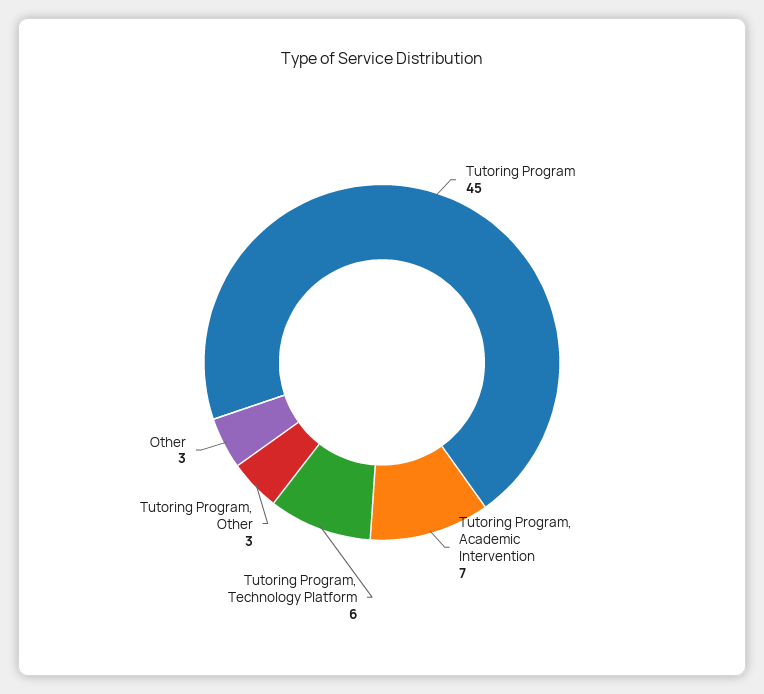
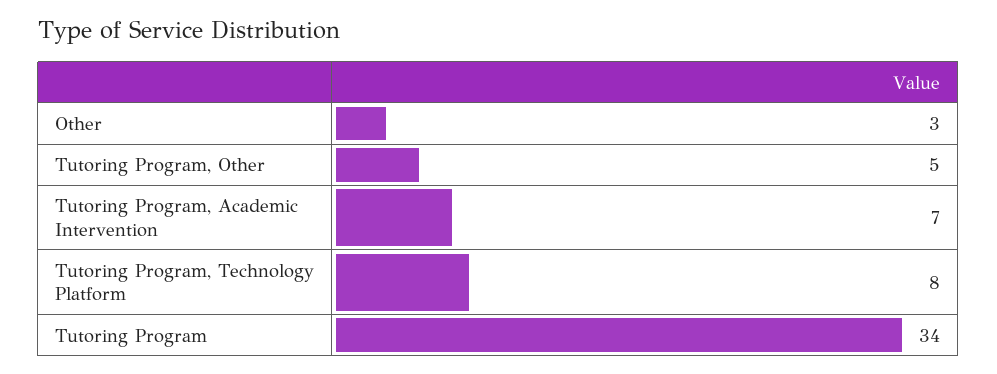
Tutoring Program: 45 -> 34
Tutoring Program, Technology Platform: 6 -> 8
Tutoring Program, Other: 3 -> 5

